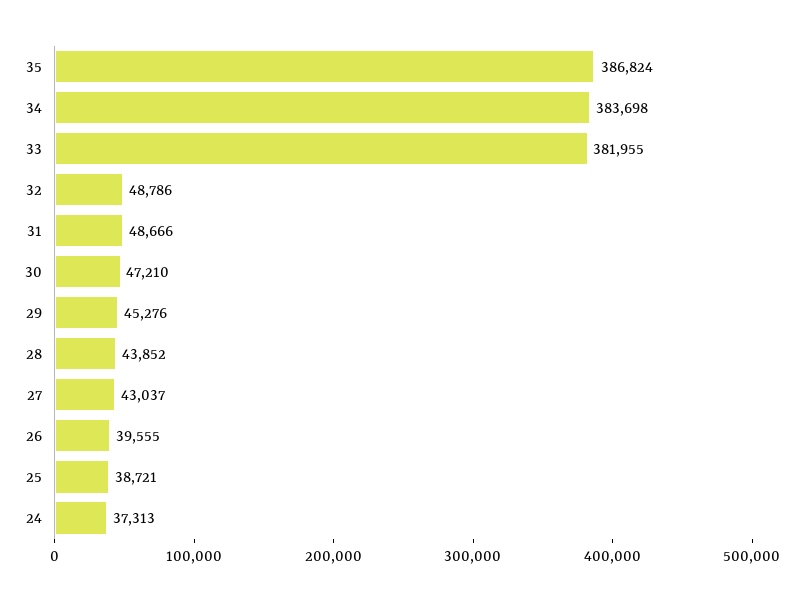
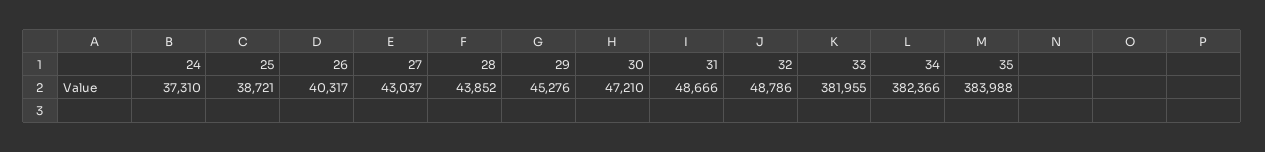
35: 386824 -> 383988
34: 383698 -> 382366
26: 39555 -> 40317
24: 37313 -> 37310

